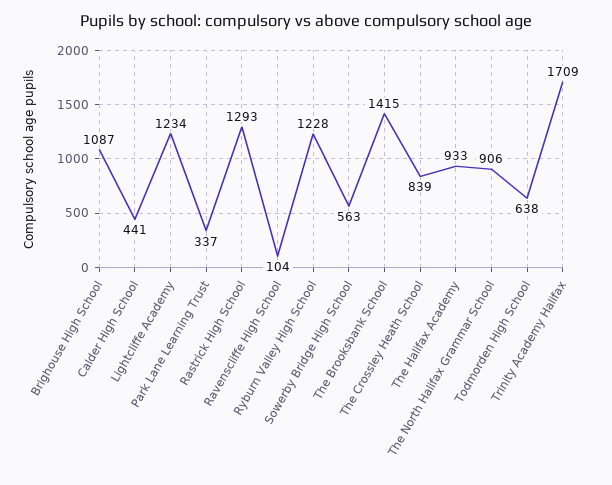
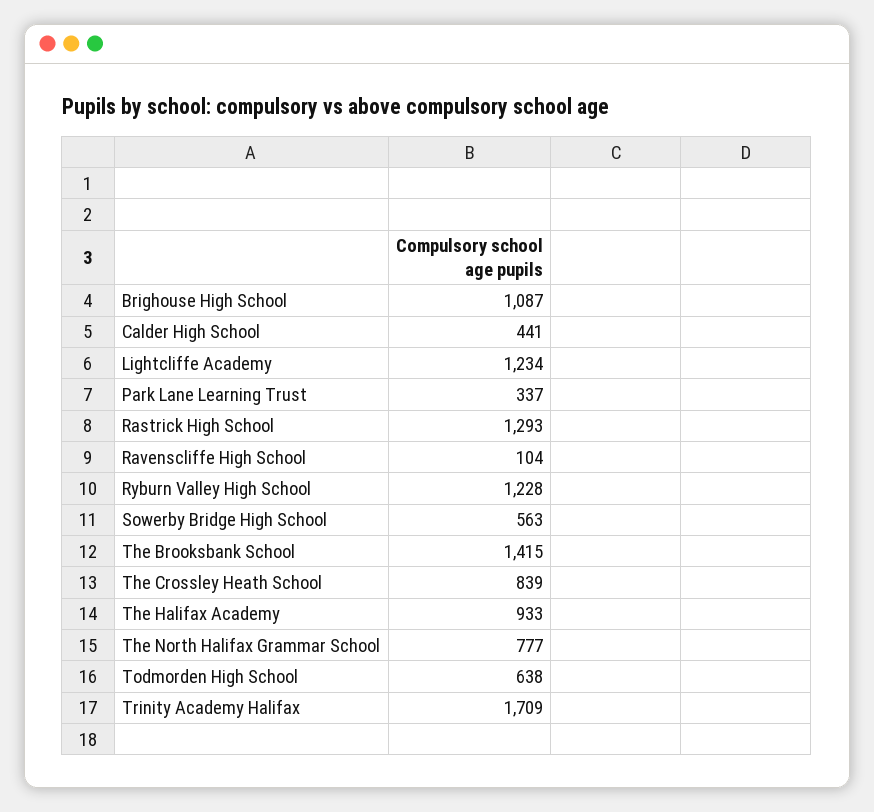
The North Halifax Grammar School: 906 -> 777

